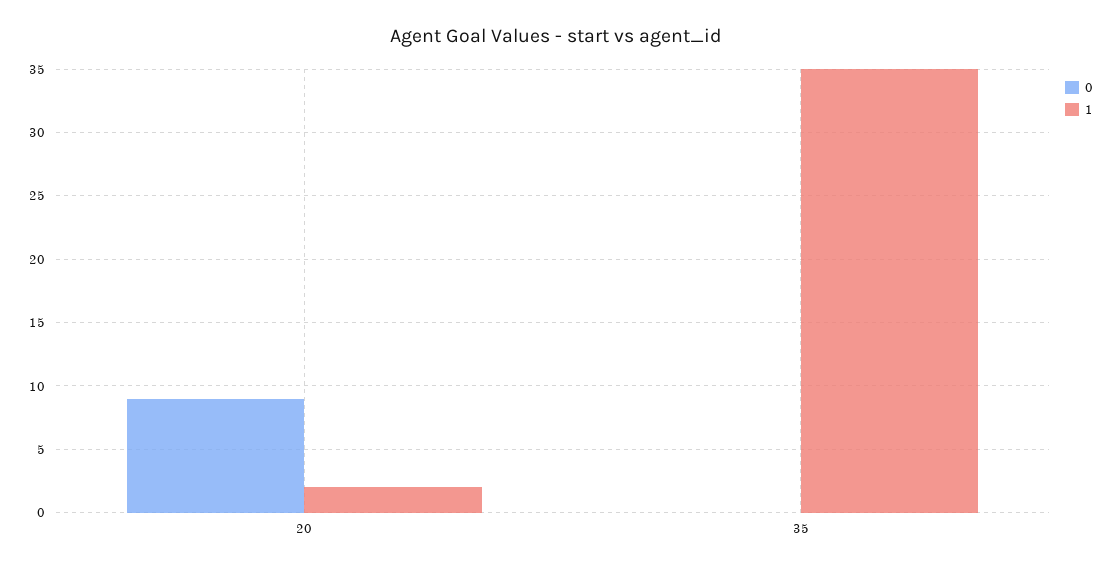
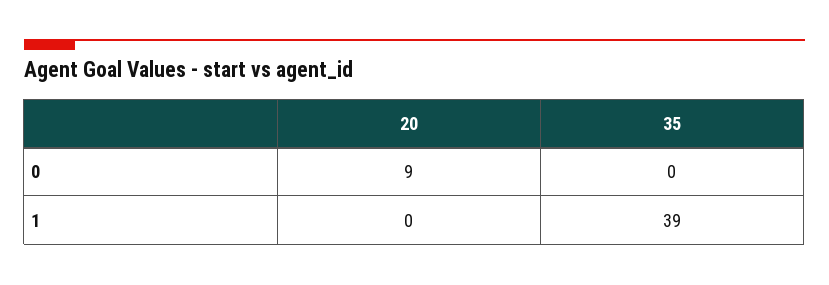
1, 20: 2 -> 0
1, 35: 35 -> 39

